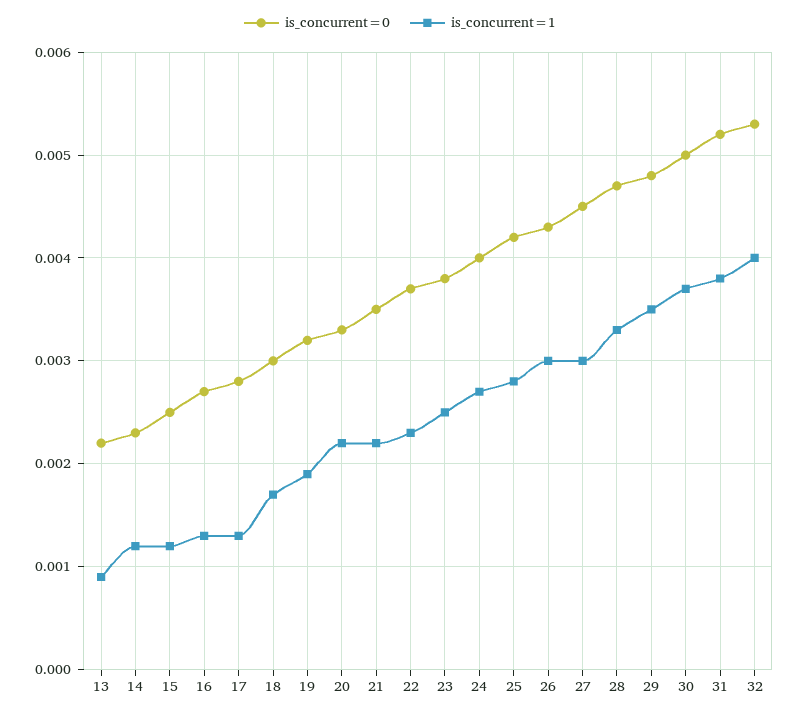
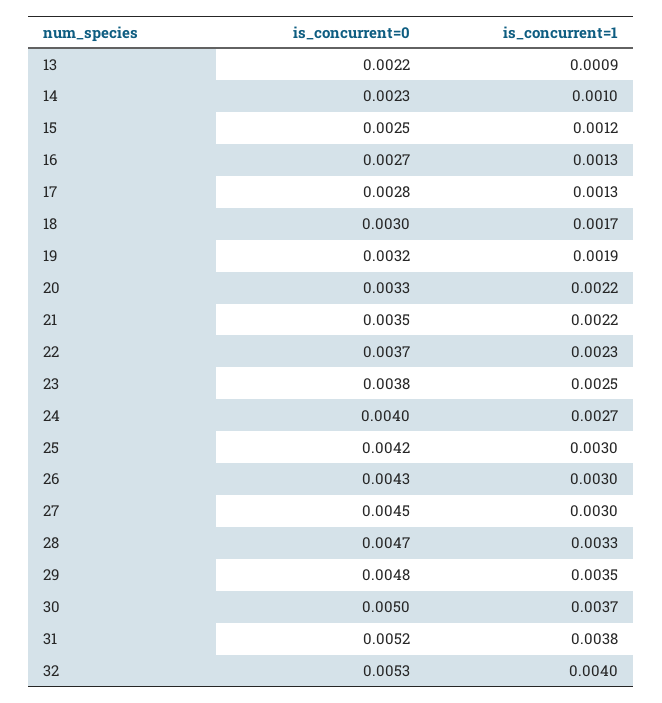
is_concurrent=1, 14: 0.0012 -> 0.001
is_concurrent=1, 25: 0.0028 -> 0.003

